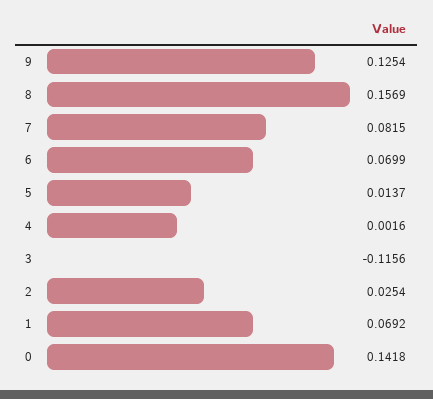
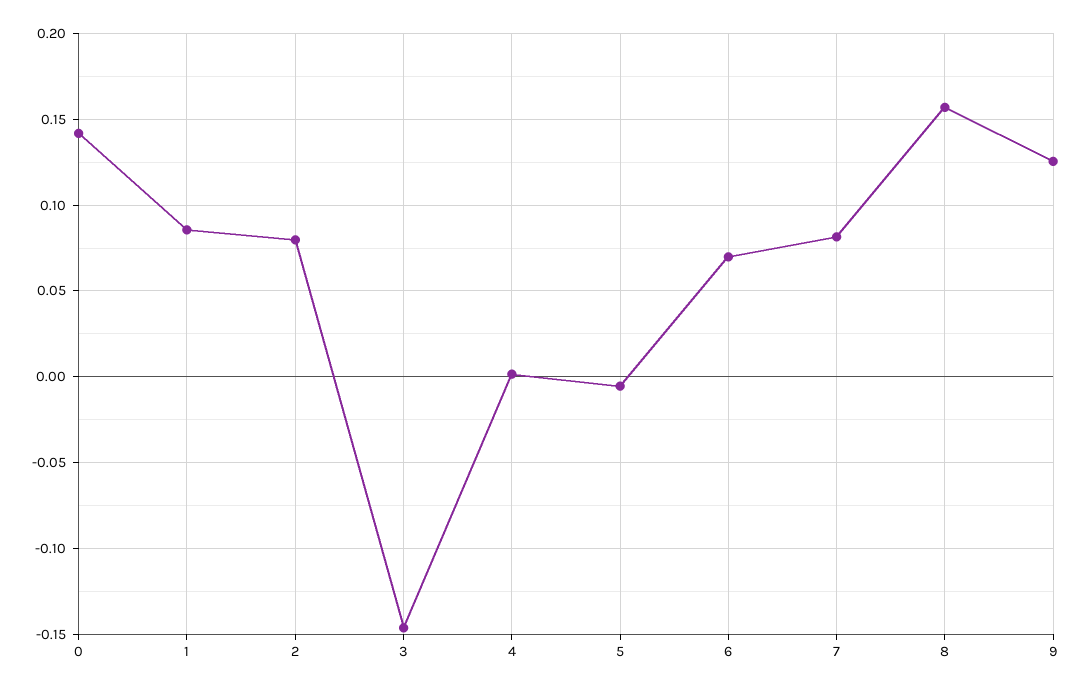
5: 0.0137 -> -0.005
3: -0.1156 -> -0.145
2: 0.0254 -> 0.08
1: 0.0692 -> 0.085

